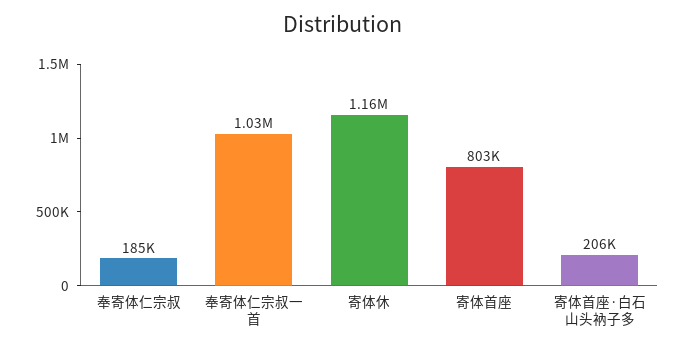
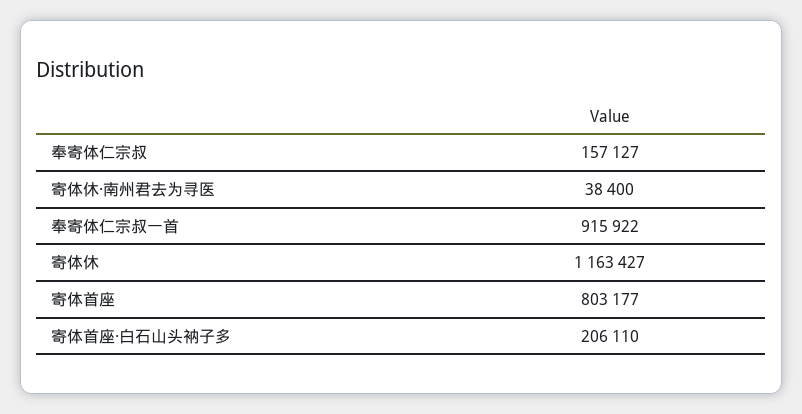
奉寄体仁宗叔: 185000 -> 157127
奉寄体仁宗叔一首: 1030000 -> 915922
寄体休·南州君去为寻医: none -> 38400

